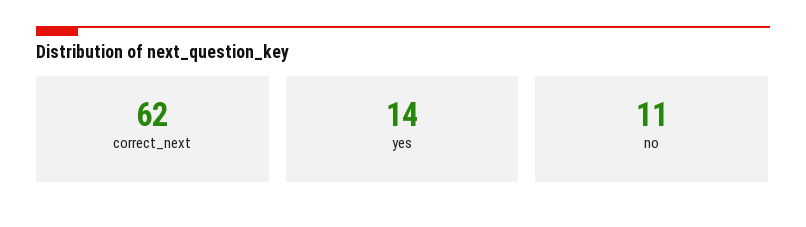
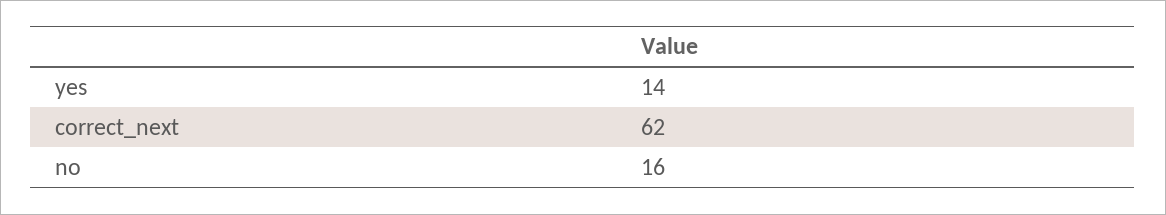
no: 11 -> 16

